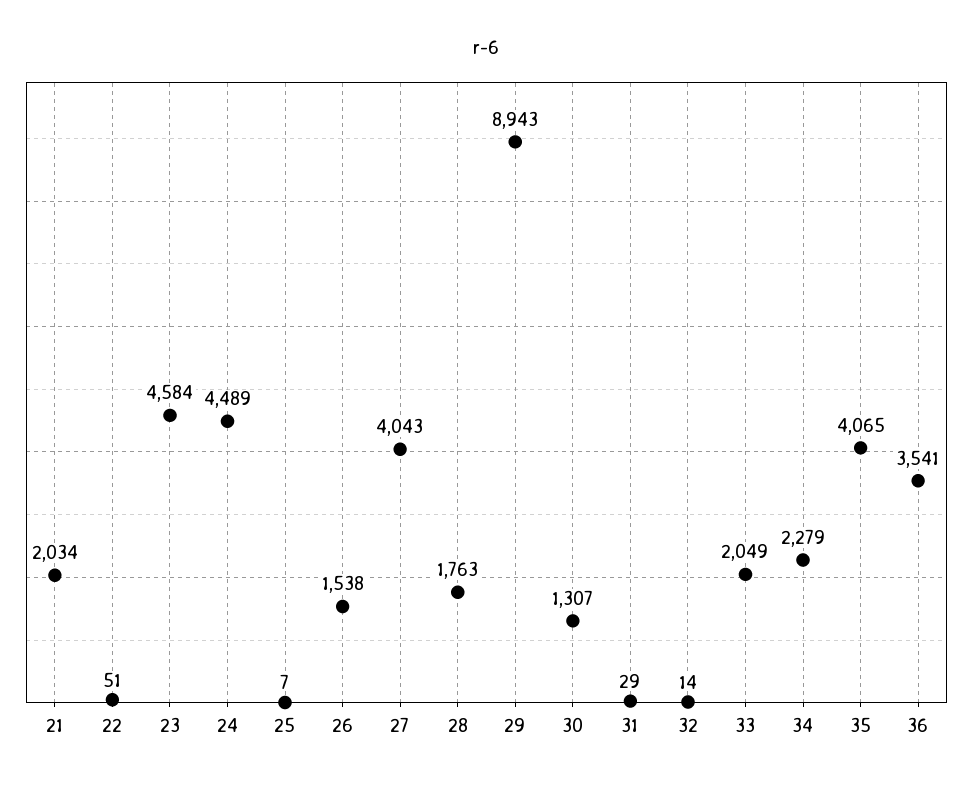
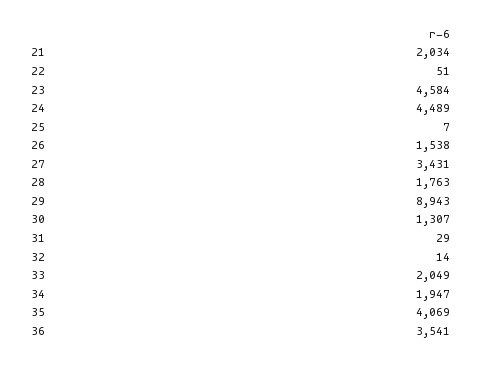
27: 4043 -> 3431
34: 2279 -> 1947
35: 4065 -> 4069

